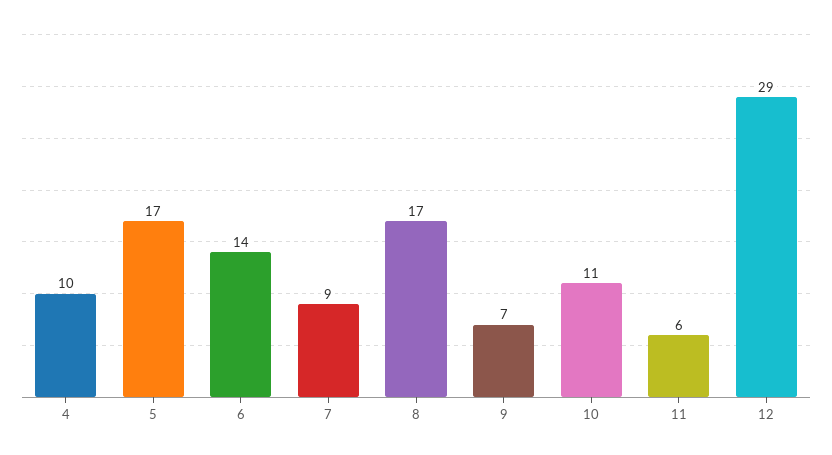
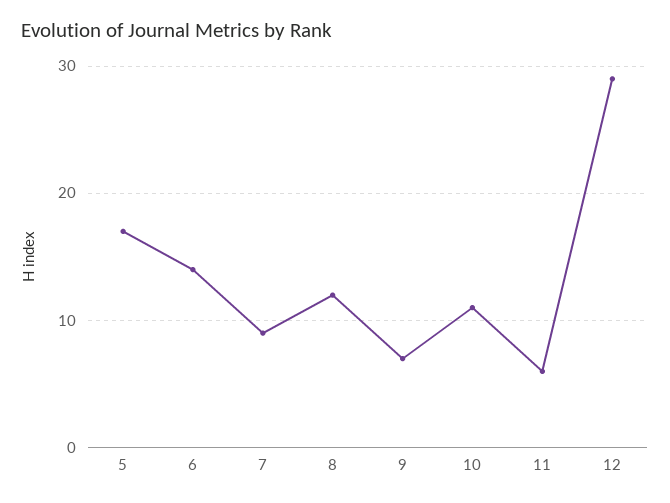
4: 10 -> none
8: 17 -> 12

